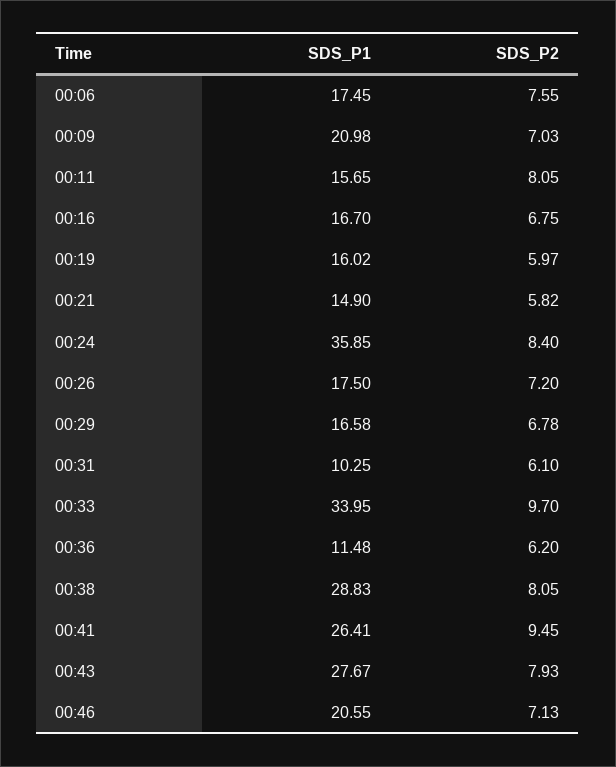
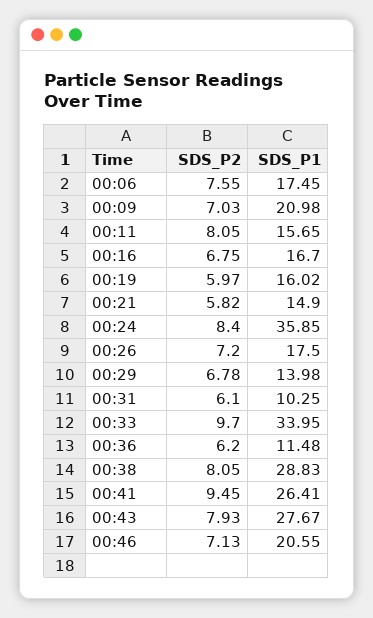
SDS_P1, 00:29: 16.58 -> 13.98

